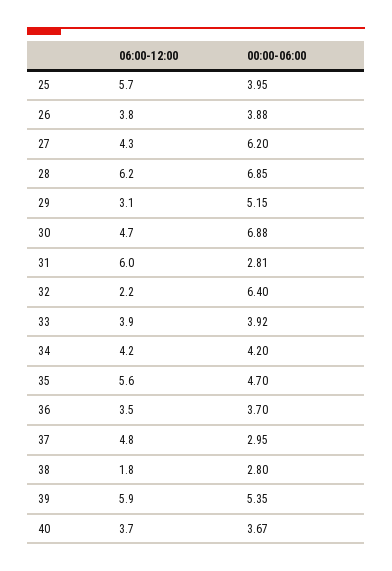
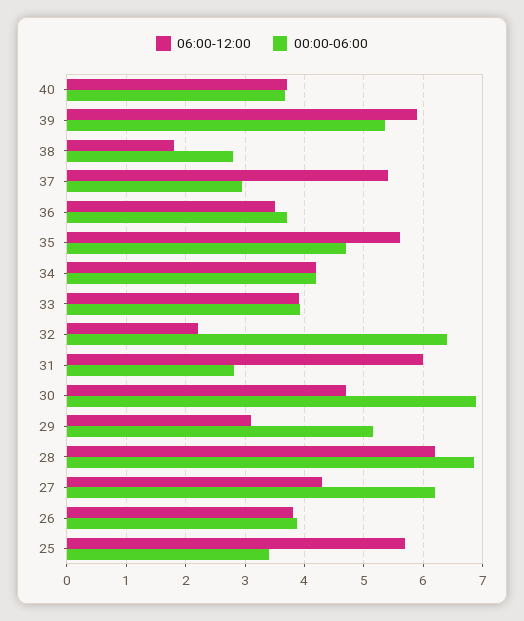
00:00-06:00, 25: 3.95 -> 3.4
06:00-12:00, 37: 4.8 -> 5.4

